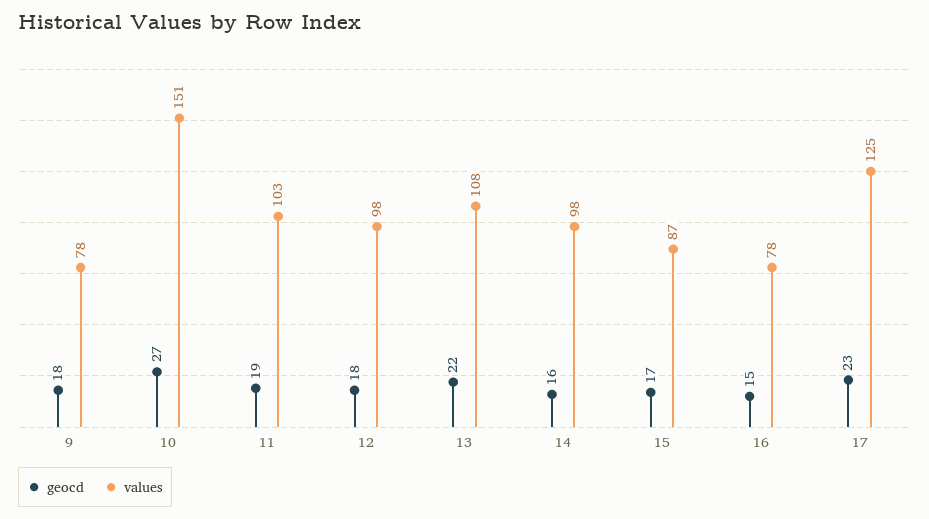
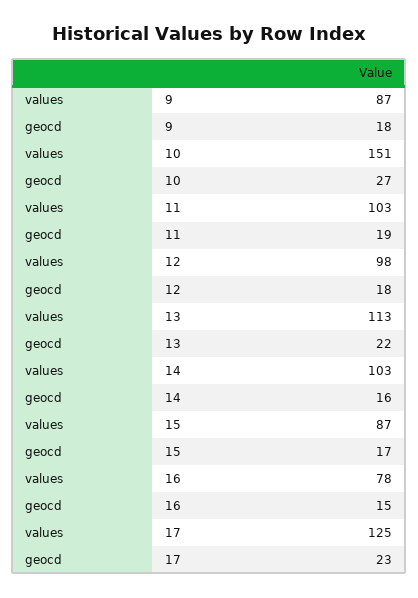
values, 9: 78 -> 87
values, 13: 108 -> 113
values, 14: 98 -> 103

